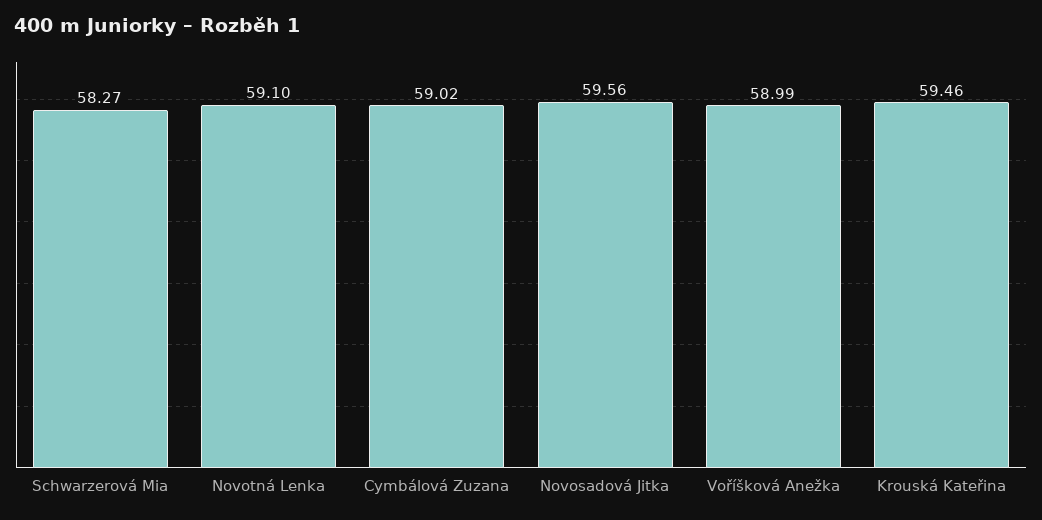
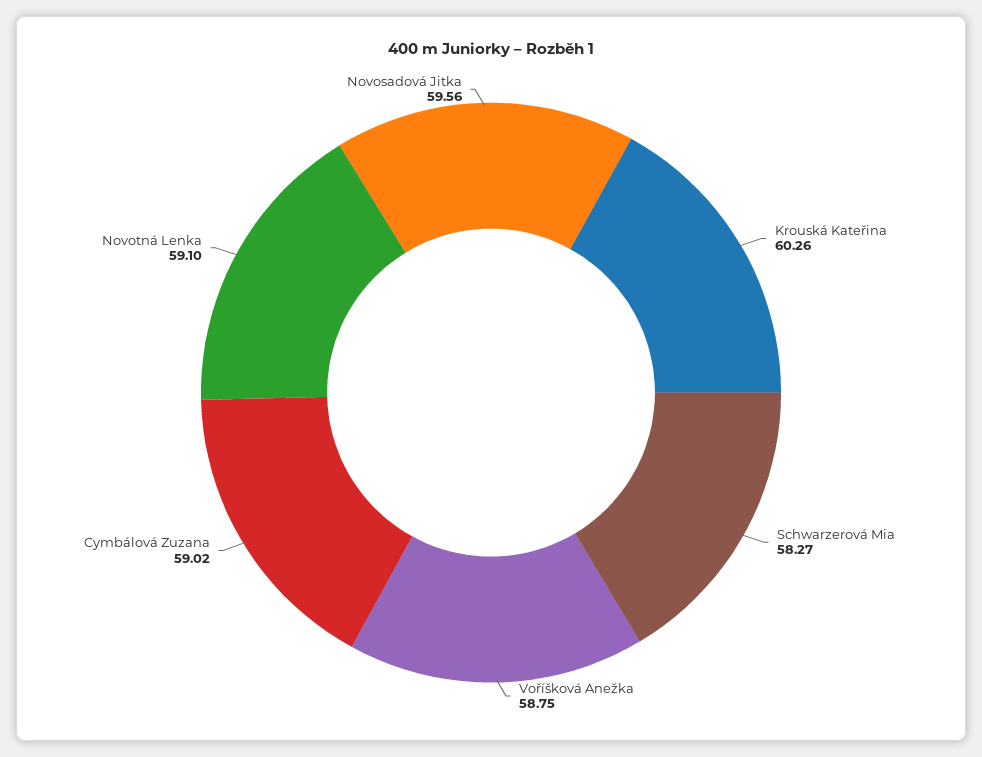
Voříšková Anežka: 58.99 -> 58.75
Krouská Kateřina: 59.46 -> 60.26

